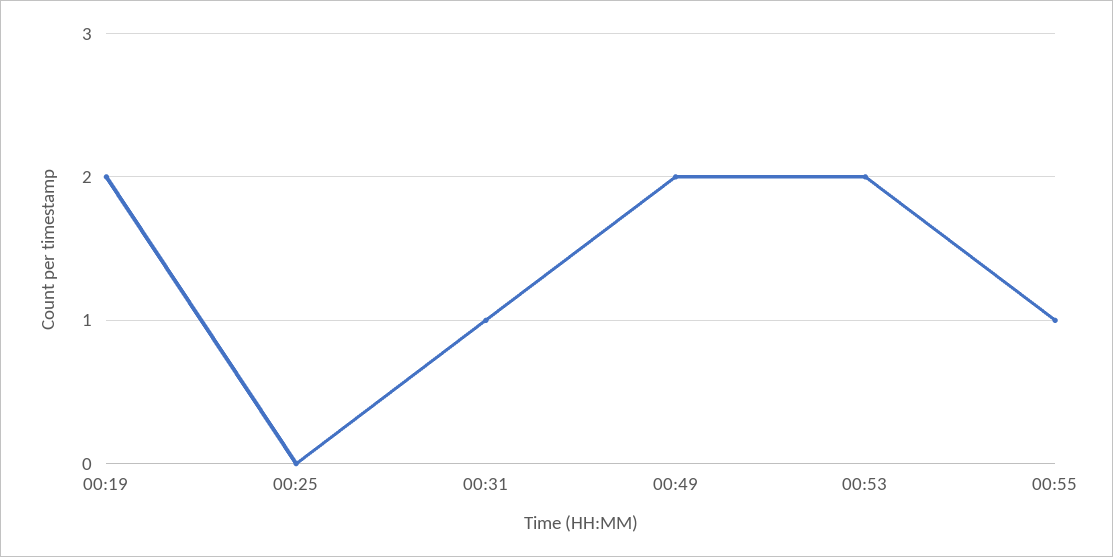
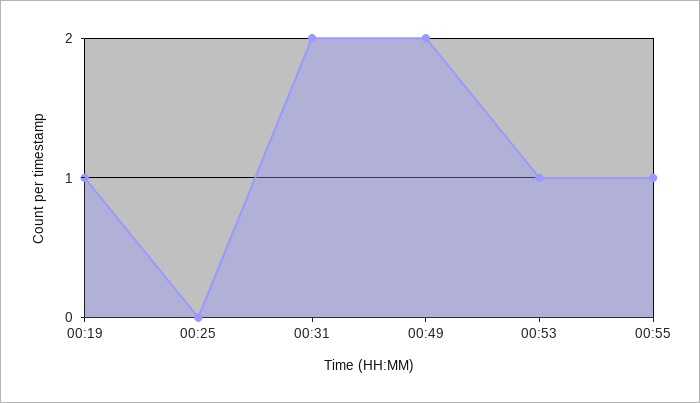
00:19: 2 -> 1
00:31: 1 -> 2
00:53: 2 -> 1

